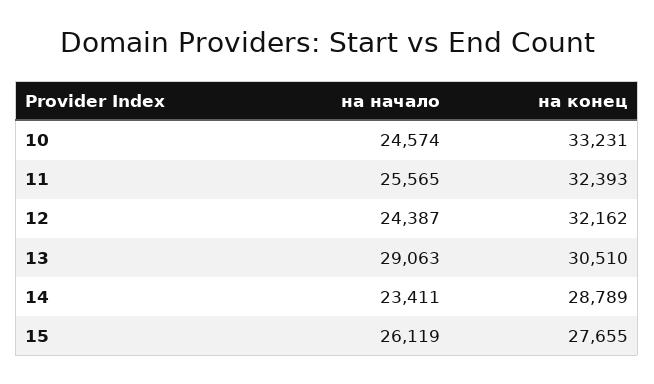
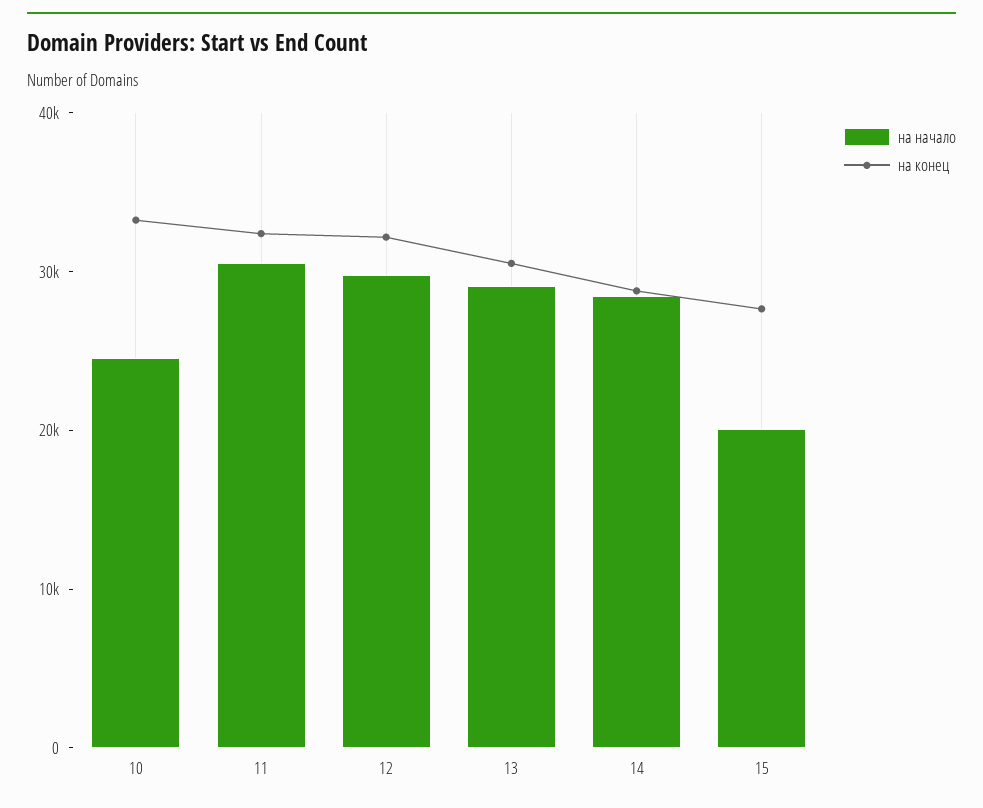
на начало, 11: 25565 -> 30000
на начало, 12: 24387 -> 30000
на начало, 14: 23411 -> 28000
на начало, 15: 26119 -> 20000

